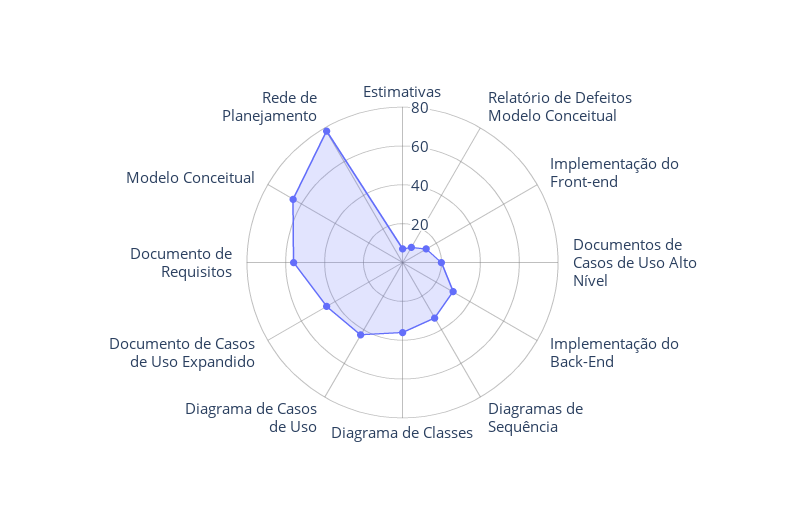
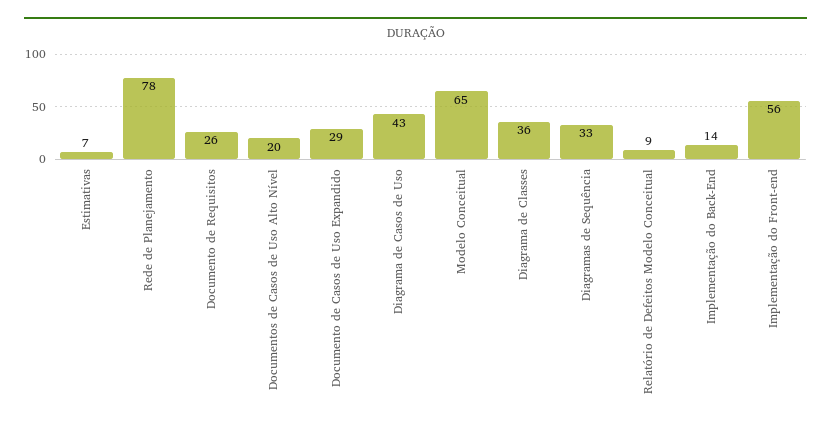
Implementação do Front-end: 15 -> 56
Implementação do Back-End: 30 -> 14
Documento de Casos de Uso Expandido: 45 -> 29
Documento de Requisitos: 55 -> 26

